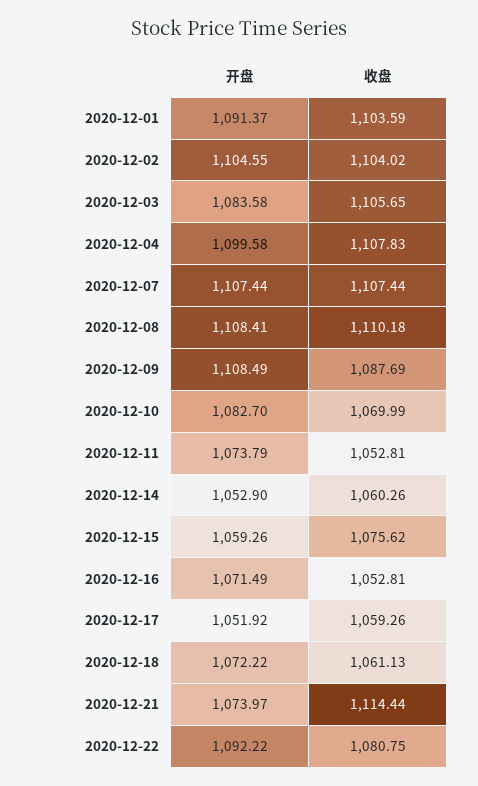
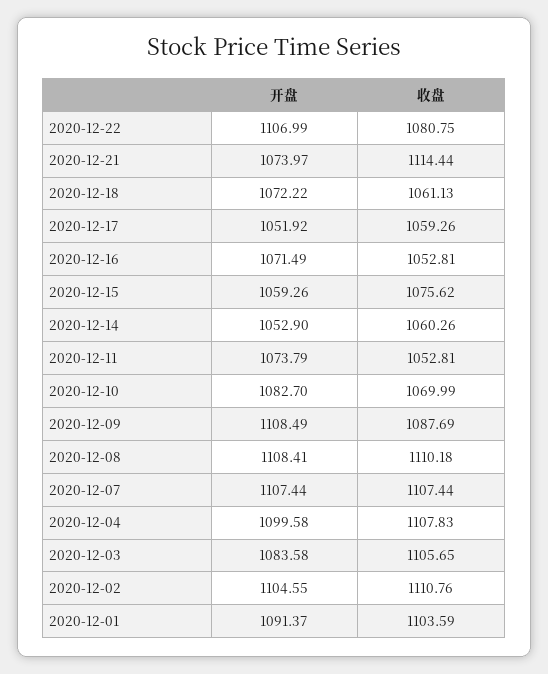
收盘, 2020-12-02: 1104.02 -> 1110.76
开盘, 2020-12-22: 1092.22 -> 1106.99

